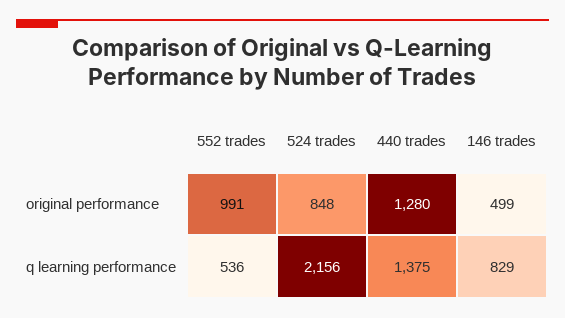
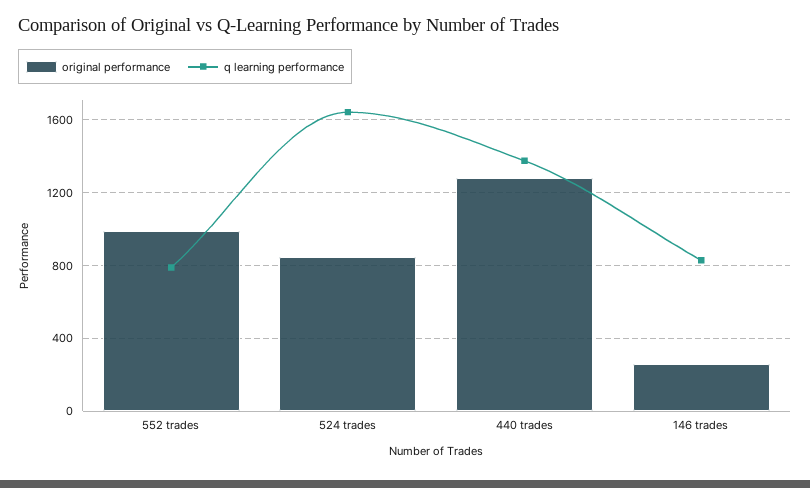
original performance, 146 trades: 499 -> 250
q learning performance, 552 trades: 536 -> 800
q learning performance, 524 trades: 2156 -> 1650

